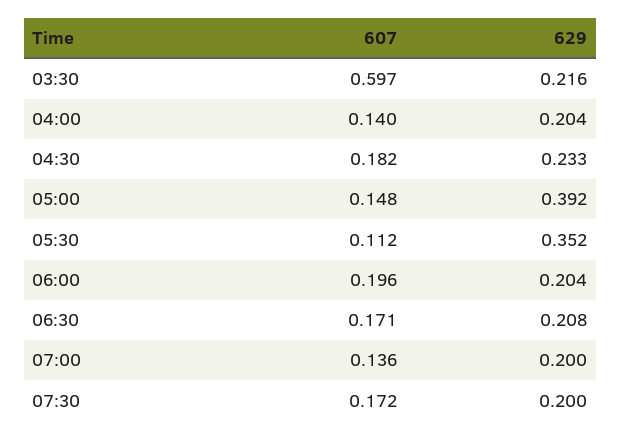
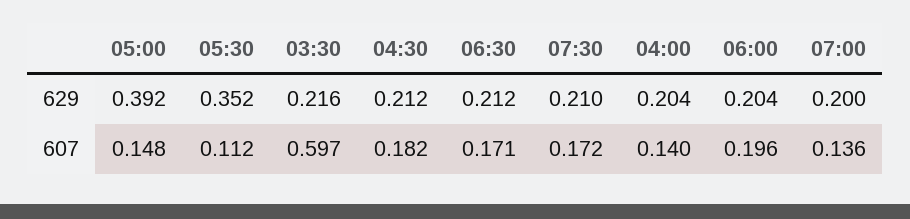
629, 04:30: 0.233 -> 0.212
629, 06:30: 0.208 -> 0.212
629, 07:30: 0.2 -> 0.21

